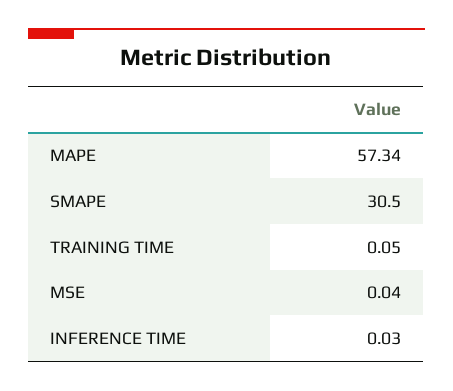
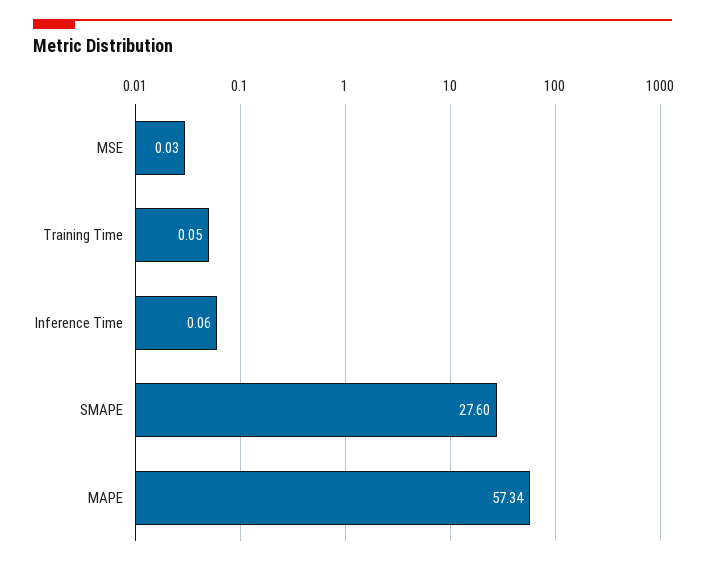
SMAPE: 30.5 -> 27.6
MSE: 0.04 -> 0.03
INFERENCE TIME: 0.03 -> 0.06

